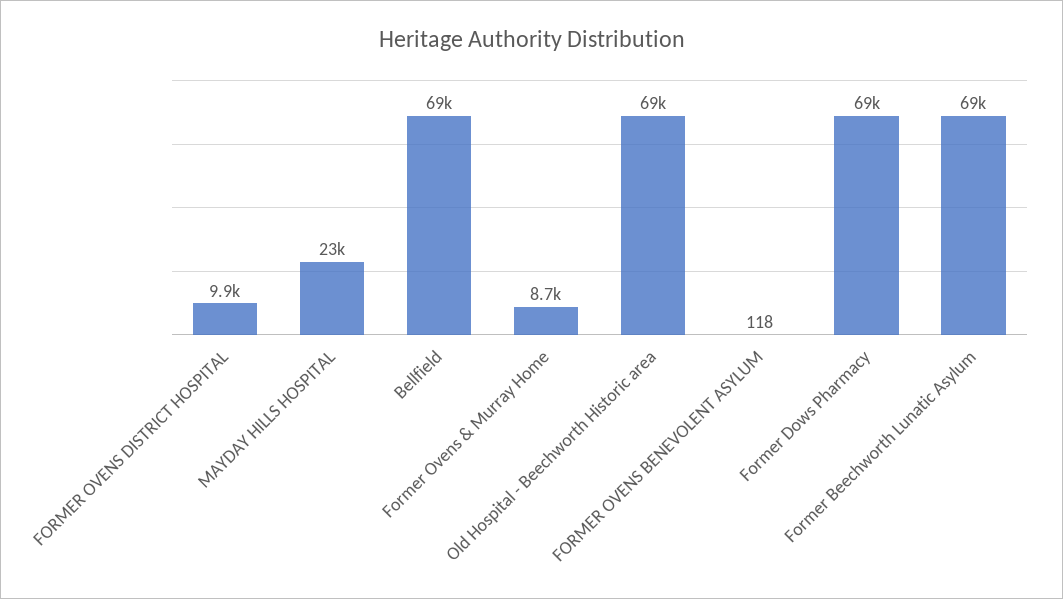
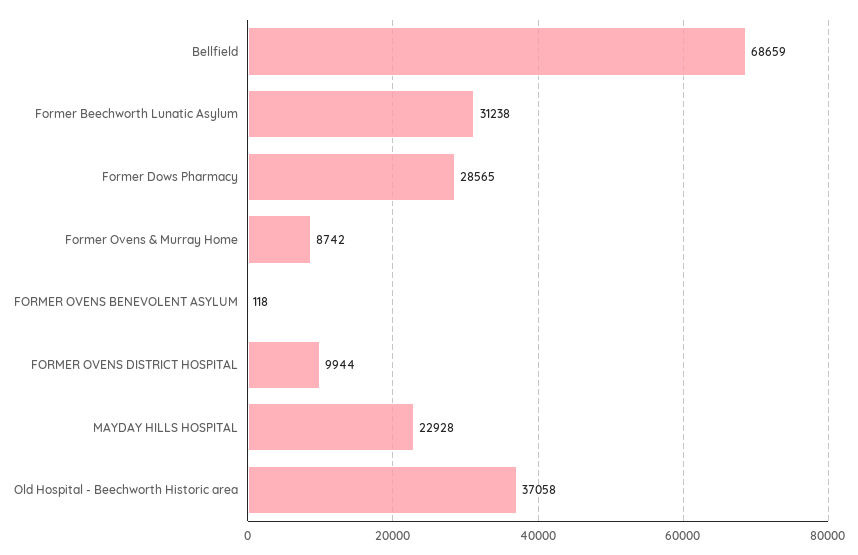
Old Hospital - Beechworth Historic area: 69000 -> 37058
Former Dows Pharmacy: 69000 -> 28565
Former Beechworth Lunatic Asylum: 69000 -> 31238

